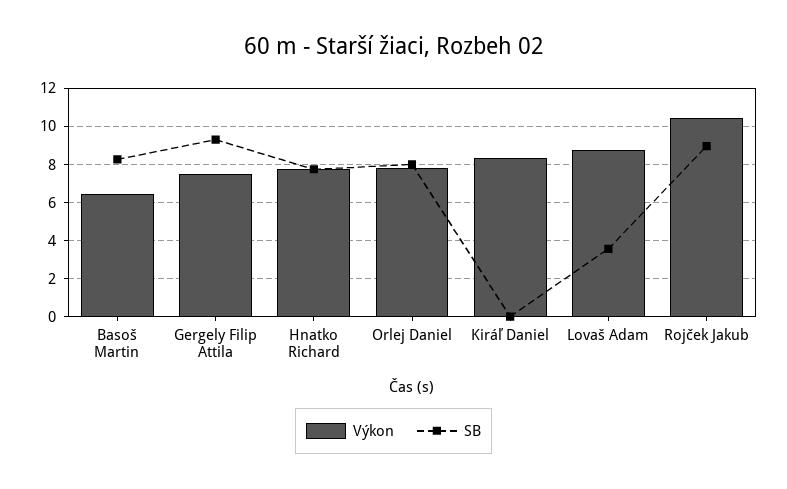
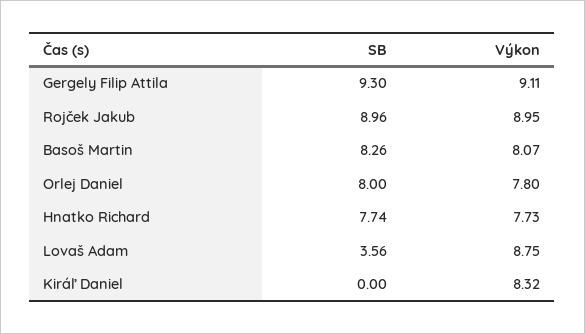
Výkon, Basoš Martin: 6.5 -> 8.07
Výkon, Gergely Filip Attila: 7.5 -> 9.11
Výkon, Rojček Jakub: 10.5 -> 8.95

